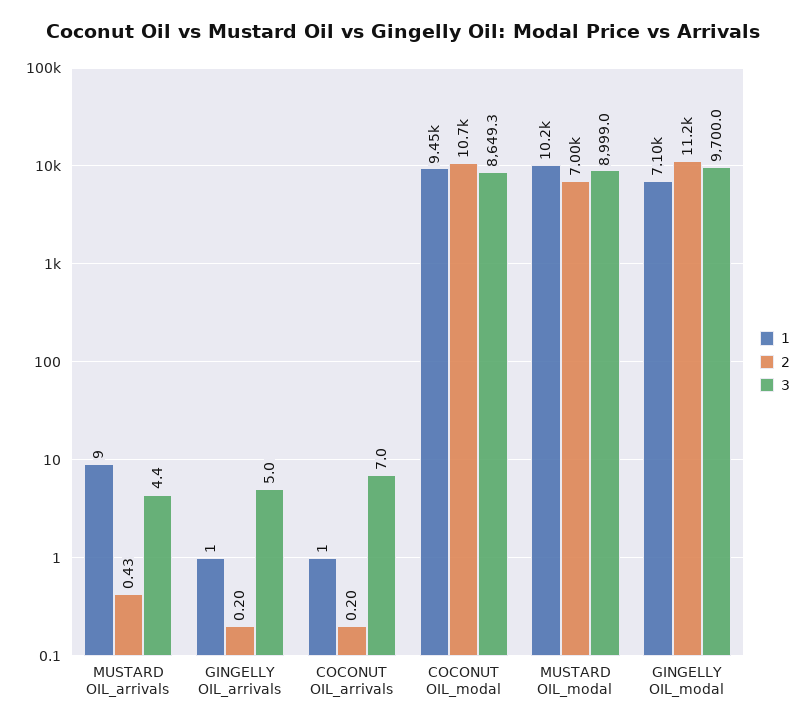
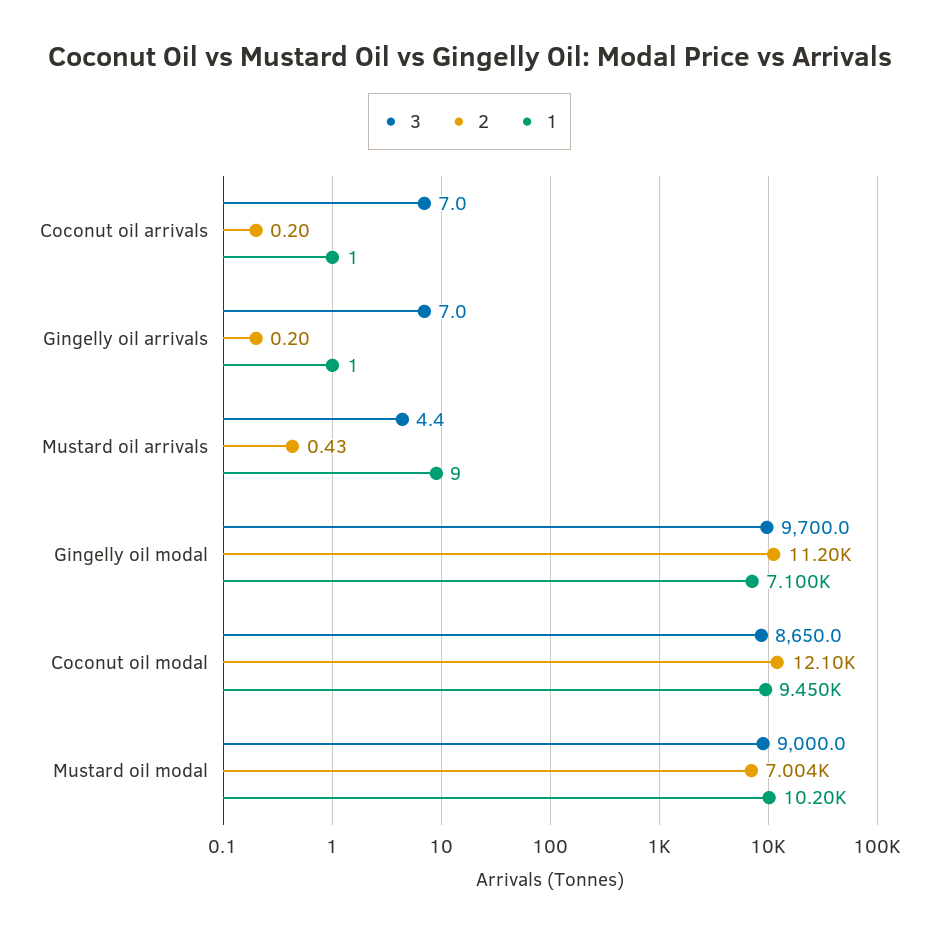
3, GINGELLY OIL_arrivals: 5 -> 7
2, COCONUT OIL_modal: 10700 -> 12100
3, COCONUT OIL_modal: 8649.3 -> 8650
3, MUSTARD OIL_modal: 8999 -> 9000

